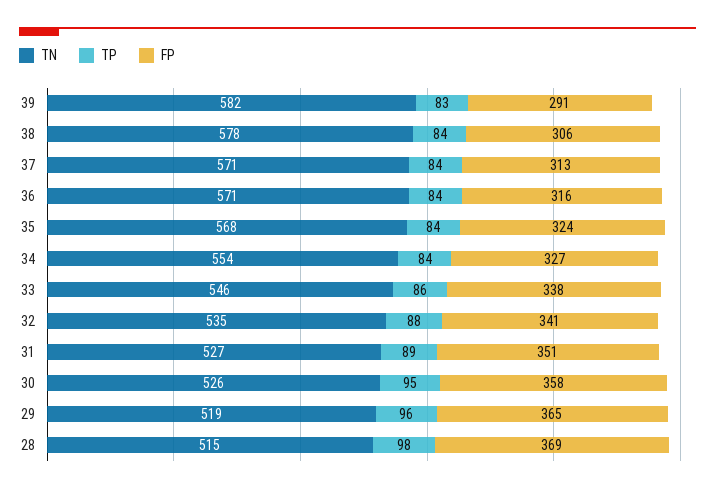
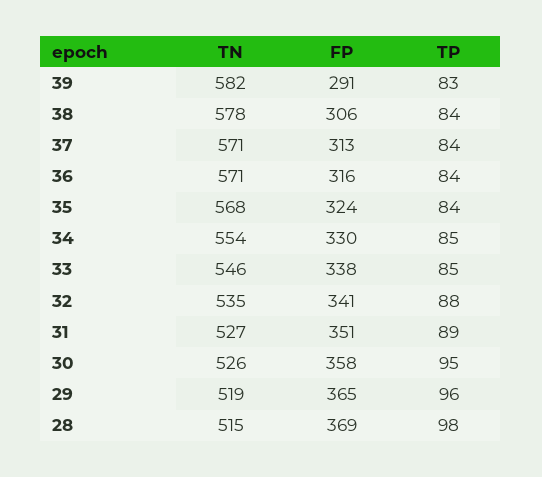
TP, 34: 84 -> 85
FP, 34: 327 -> 330
TP, 33: 86 -> 85

